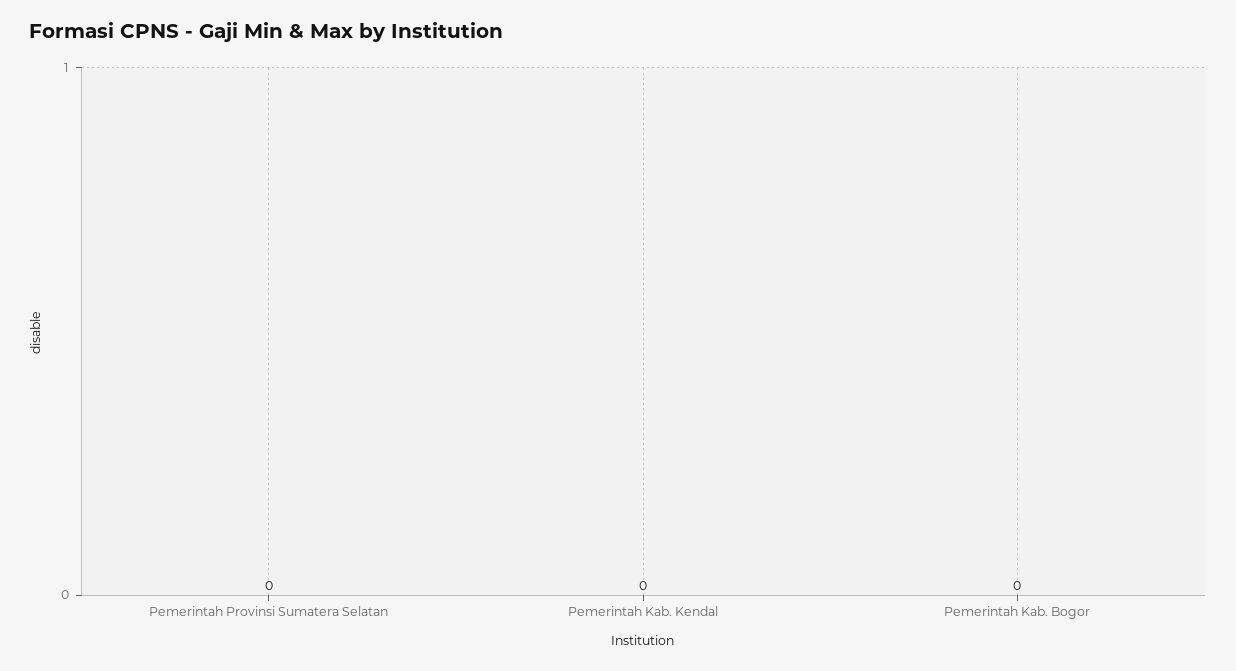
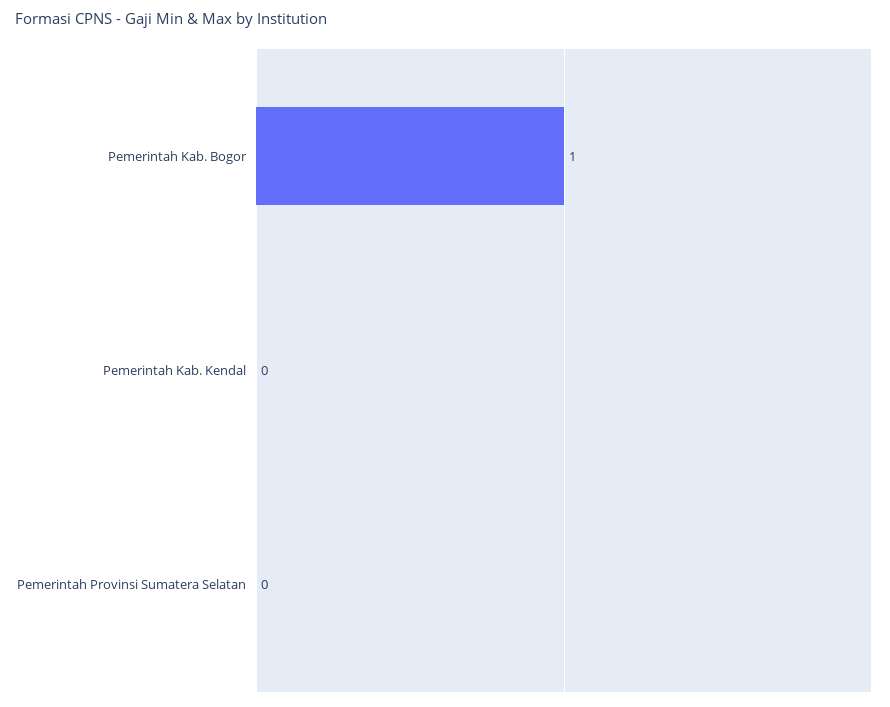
Pemerintah Kab. Bogor: 0 -> 1

